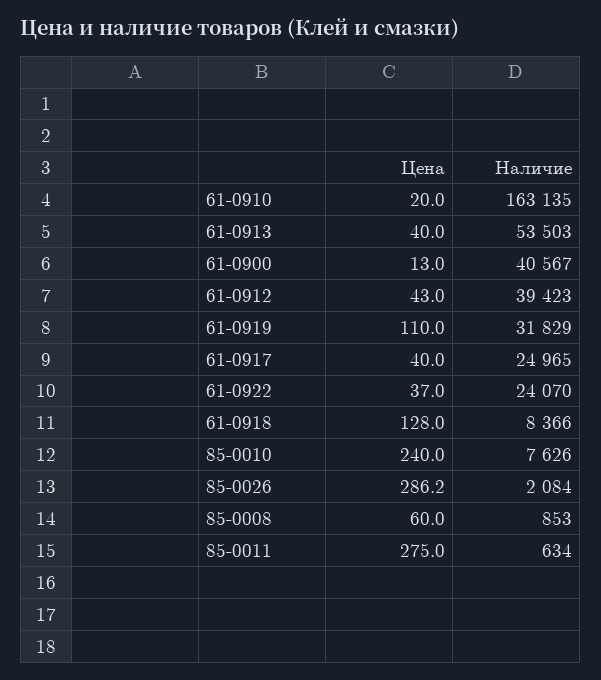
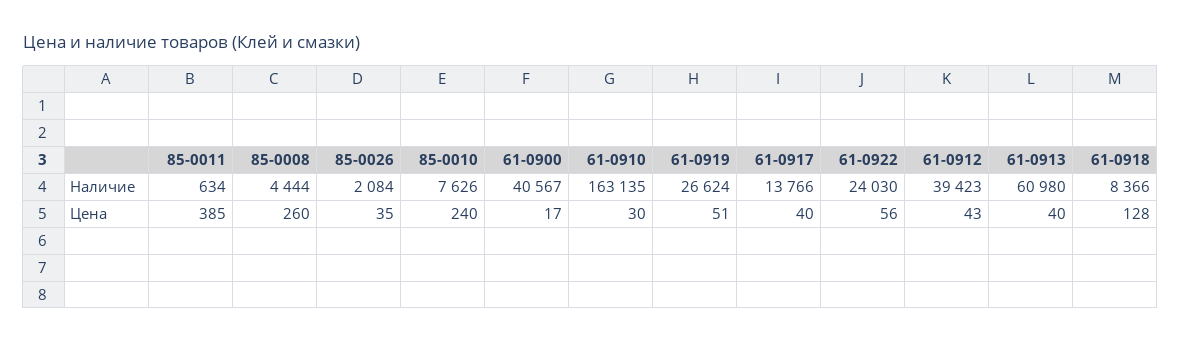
Цена, 61-0910: 20 -> 30
Наличие, 61-0913: 53503 -> 60980
Цена, 61-0900: 13 -> 17
Цена, 61-0919: 110 -> 51
Наличие, 61-0919: 31829 -> 26624
Наличие, 61-0917: 24965 -> 13766
Цена, 61-0922: 37 -> 56
Наличие, 61-0922: 24070 -> 24030
Цена, 85-0026: 286.2 -> 35
Цена, 85-0008: 60 -> 260
Наличие, 85-0008: 853 -> 4444
Цена, 85-0011: 275 -> 385

